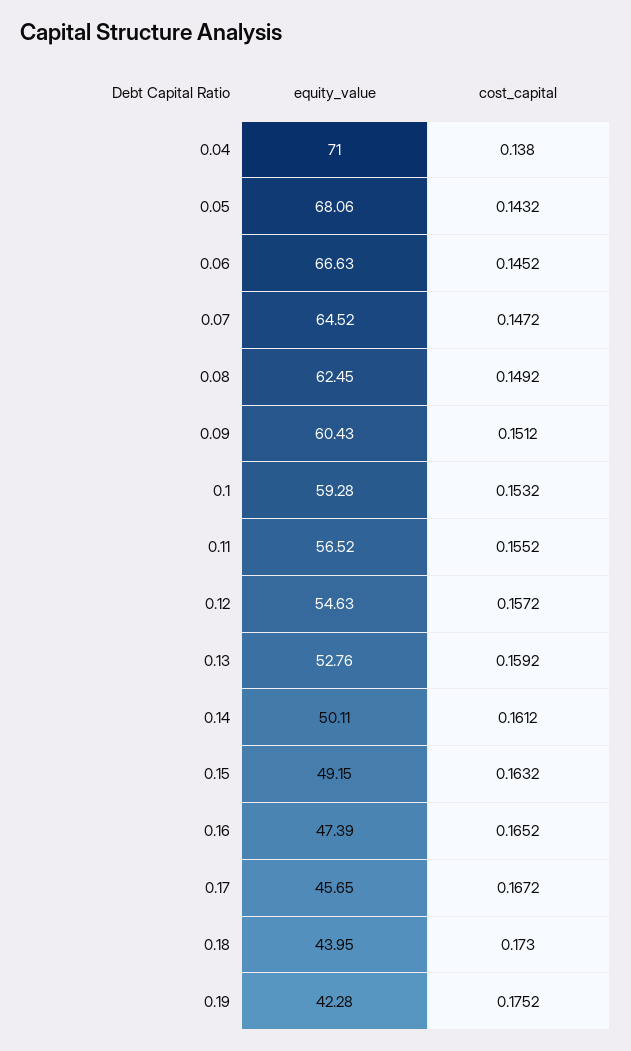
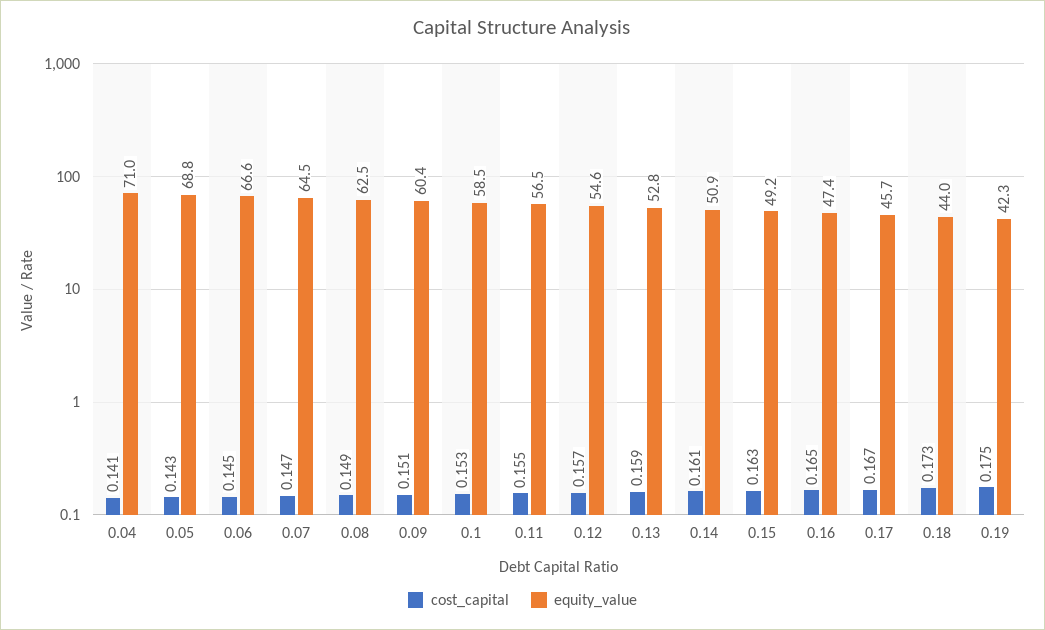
cost_capital, 0.04: 0.138 -> 0.141
equity_value, 0.05: 68.06 -> 68.8
equity_value, 0.1: 59.28 -> 58.5
equity_value, 0.14: 50.11 -> 50.9

